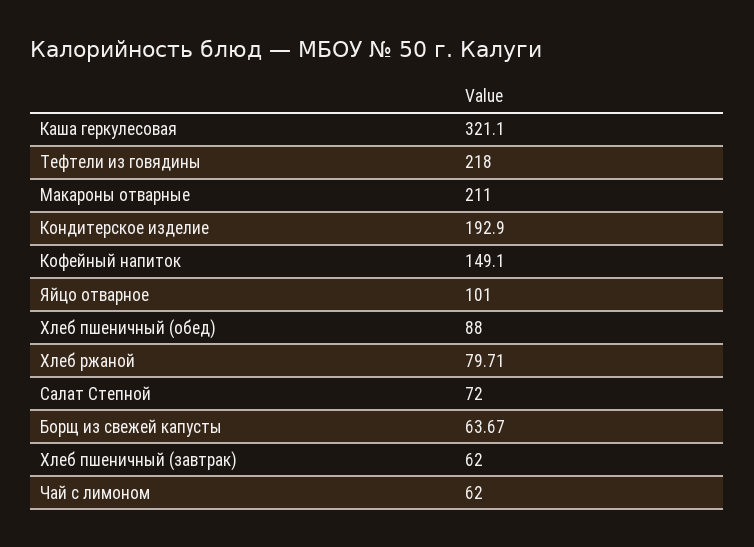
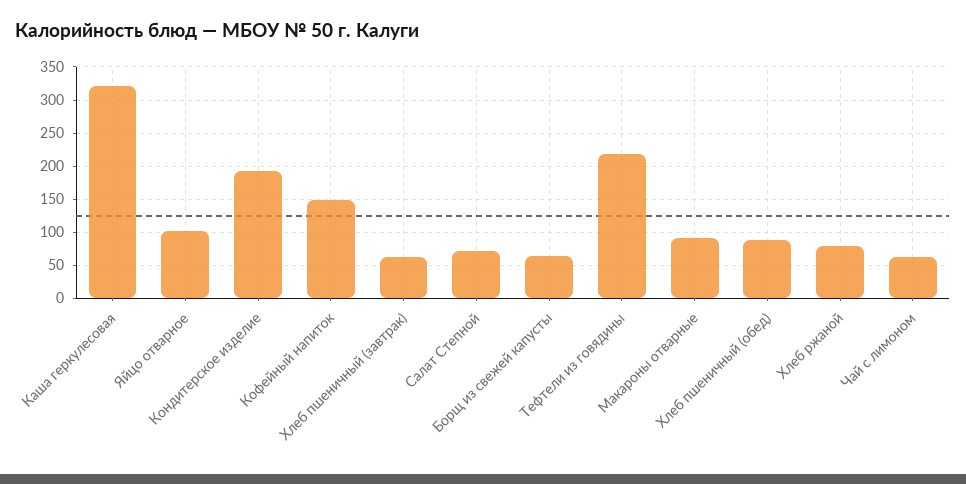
Макароны отварные: 211 -> 90

